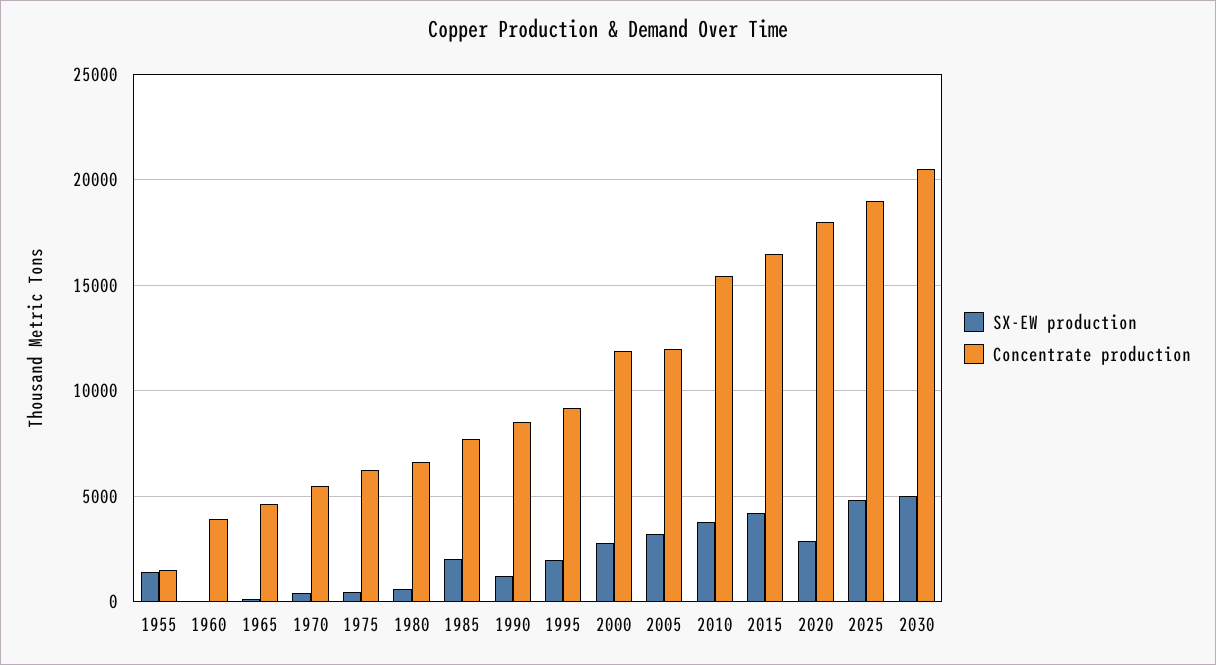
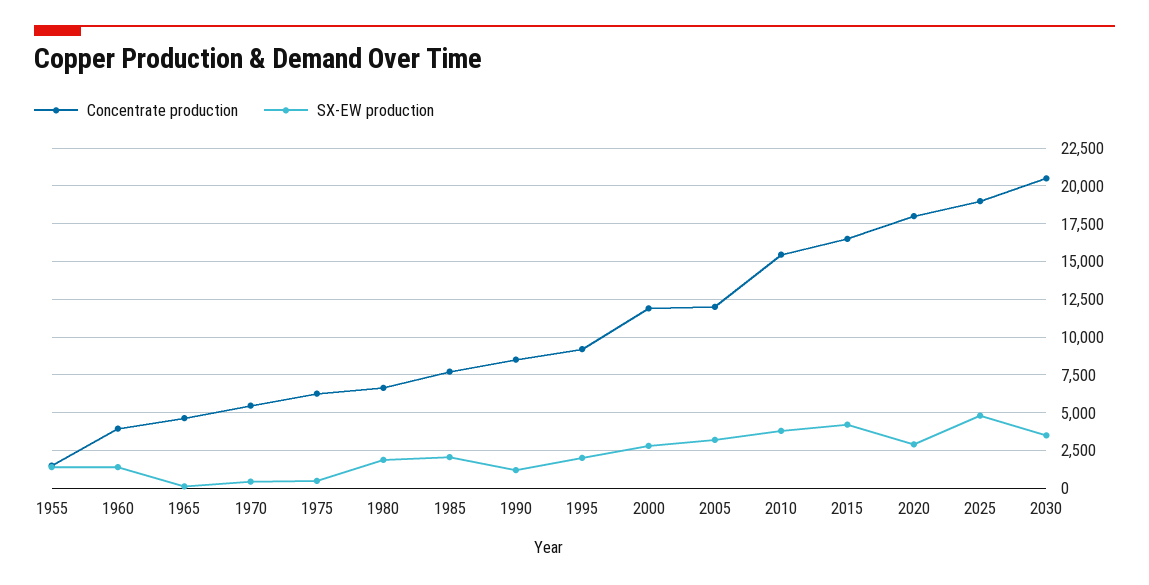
SX-EW production, 1960: 0 -> 1500
SX-EW production, 1980: 500 -> 2000
SX-EW production, 2030: 5000 -> 3500

